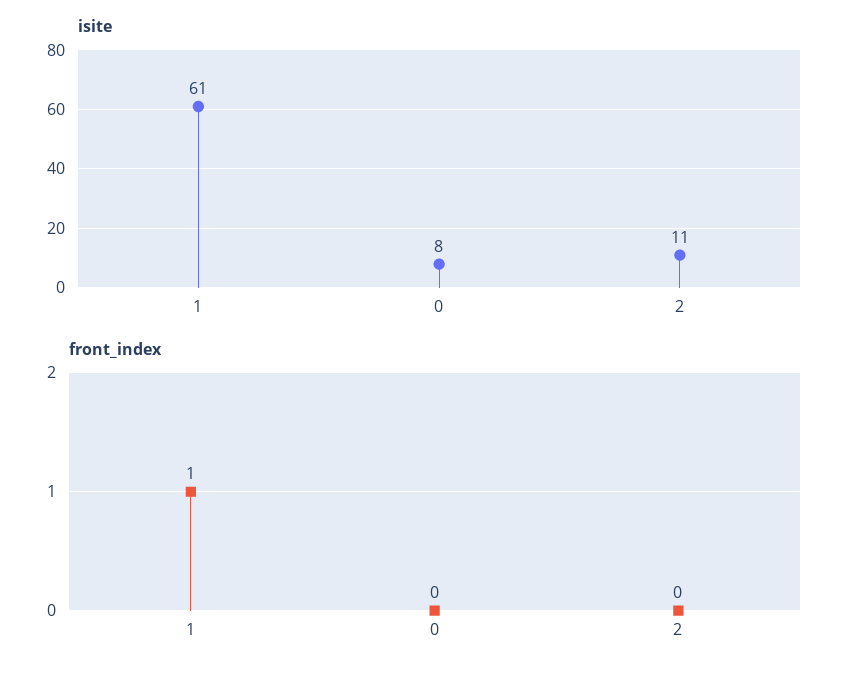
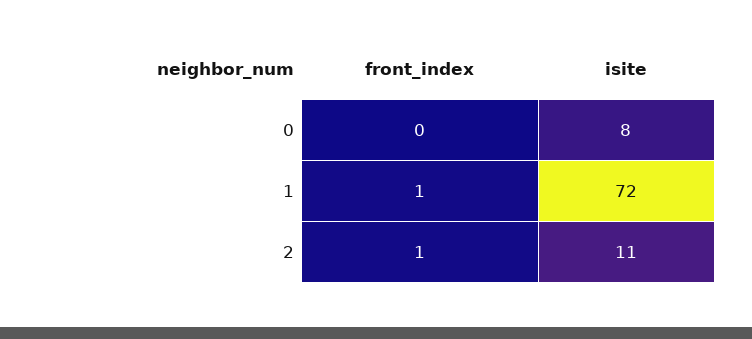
isite, 1: 61 -> 72
front_index, 2: 0 -> 1

